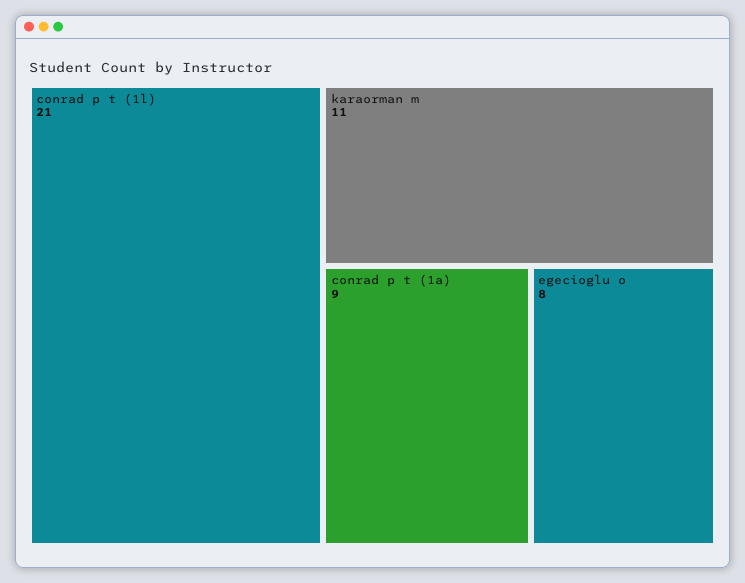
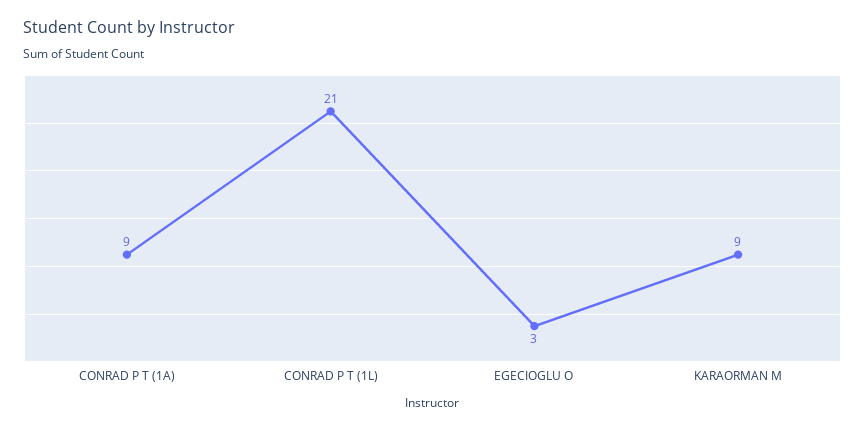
karaorman m: 11 -> 9
egecioglu o: 8 -> 3

